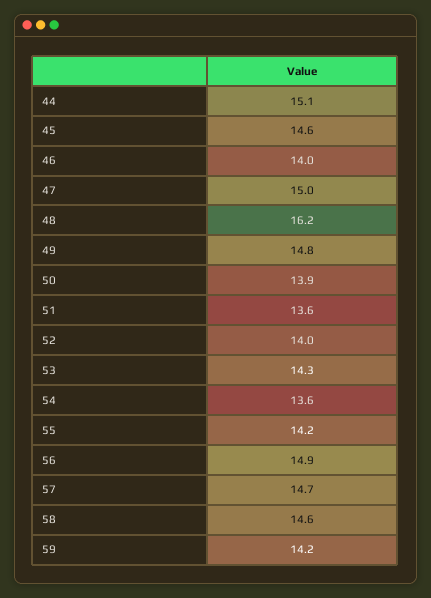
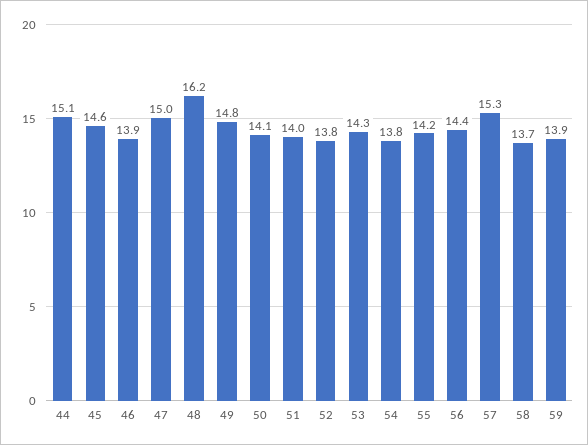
46: 14 -> 13.9
50: 13.9 -> 14.1
51: 13.6 -> 14
52: 14 -> 13.8
54: 13.6 -> 13.8
56: 14.9 -> 14.4
57: 14.7 -> 15.3
58: 14.6 -> 13.7
59: 14.2 -> 13.9

